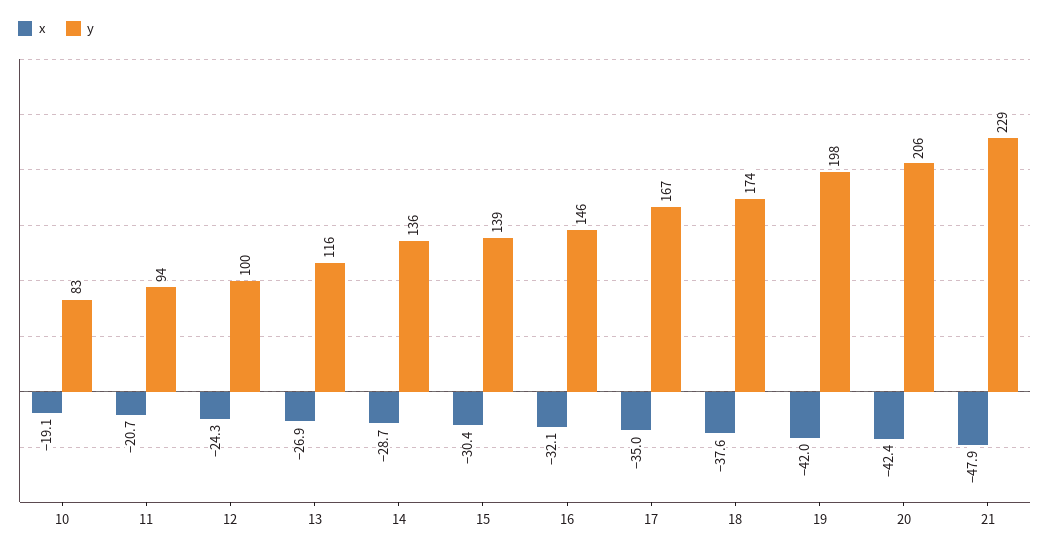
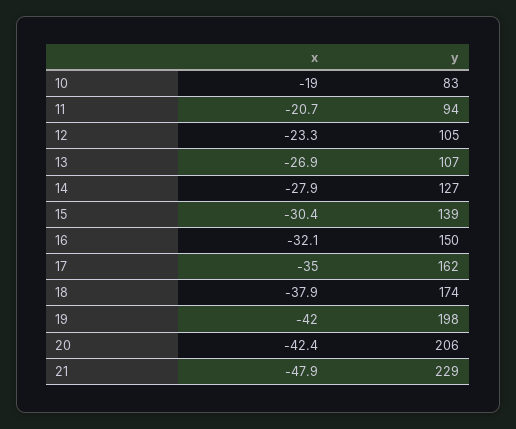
x, 10: -19.1 -> -19
x, 12: -24.3 -> -23.3
y, 12: 100 -> 105
y, 13: 116 -> 107
x, 14: -28.7 -> -27.9
y, 14: 136 -> 127
y, 16: 146 -> 150
y, 17: 167 -> 162
x, 18: -37.6 -> -37.9

